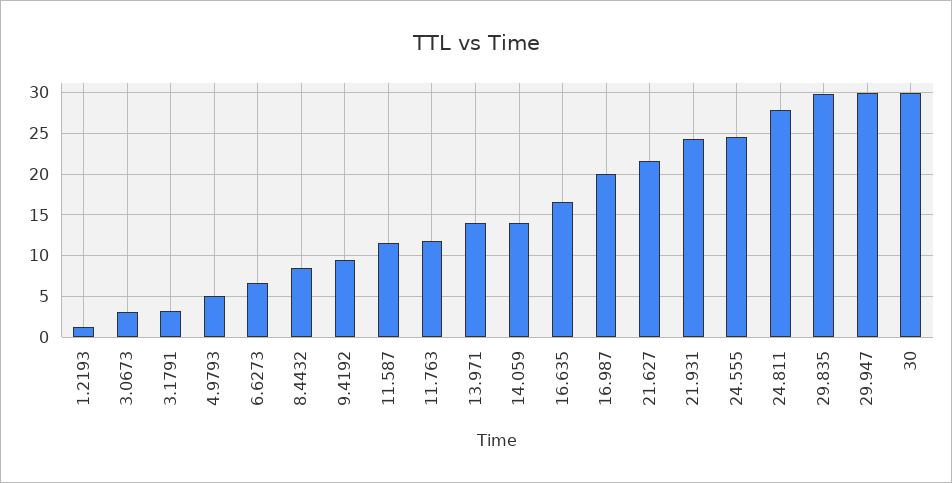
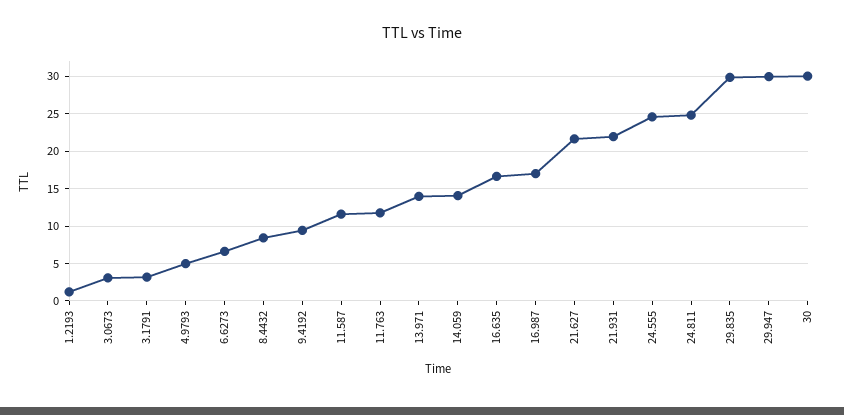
16.987: 20 -> 17
21.931: 24 -> 22
24.811: 28 -> 25

